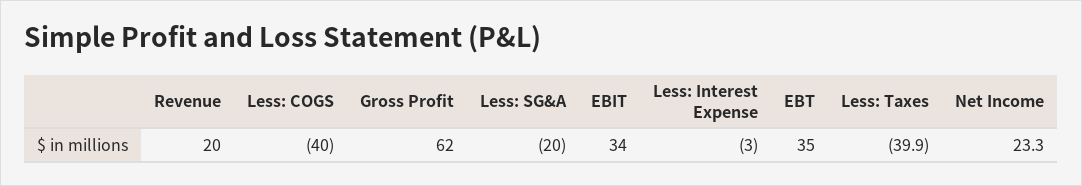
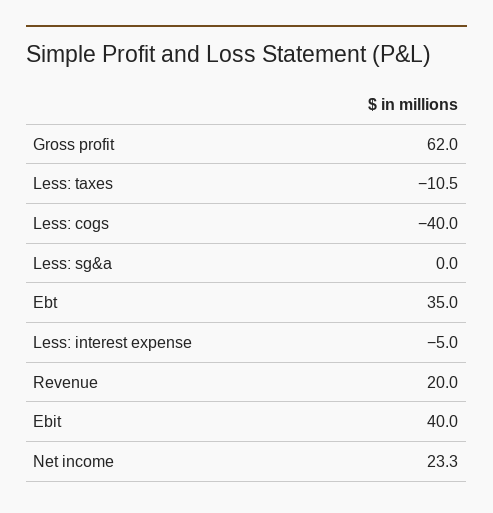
Less: SG&A: -20 -> 0
EBIT: 34 -> 40
Less: Interest Expense: -3 -> -5
Less: Taxes: -39.9 -> -10.5

